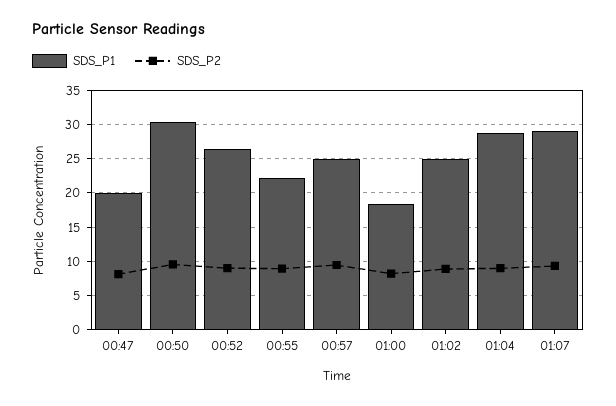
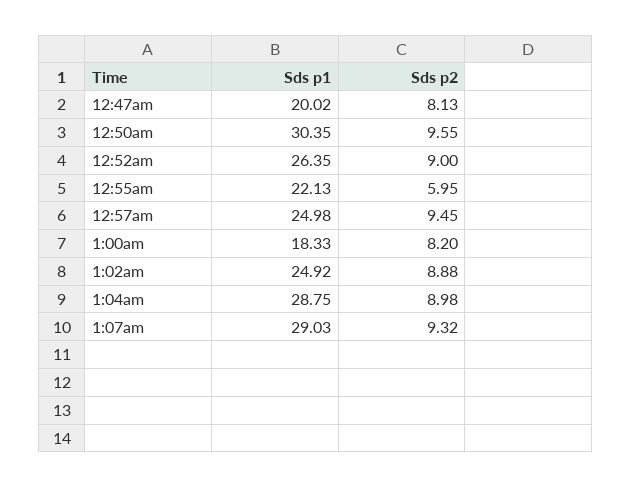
SDS_P2, 00:55: 9 -> 5.95

